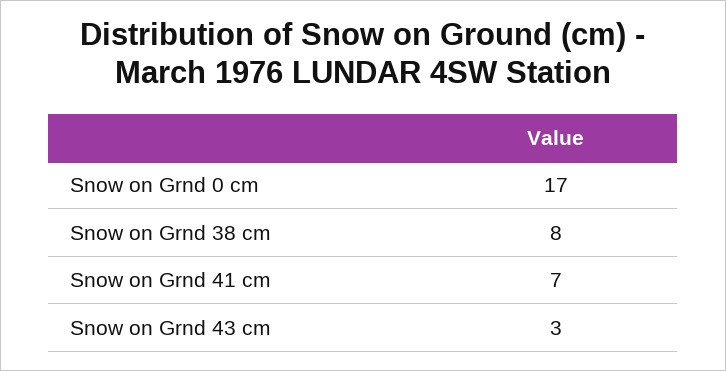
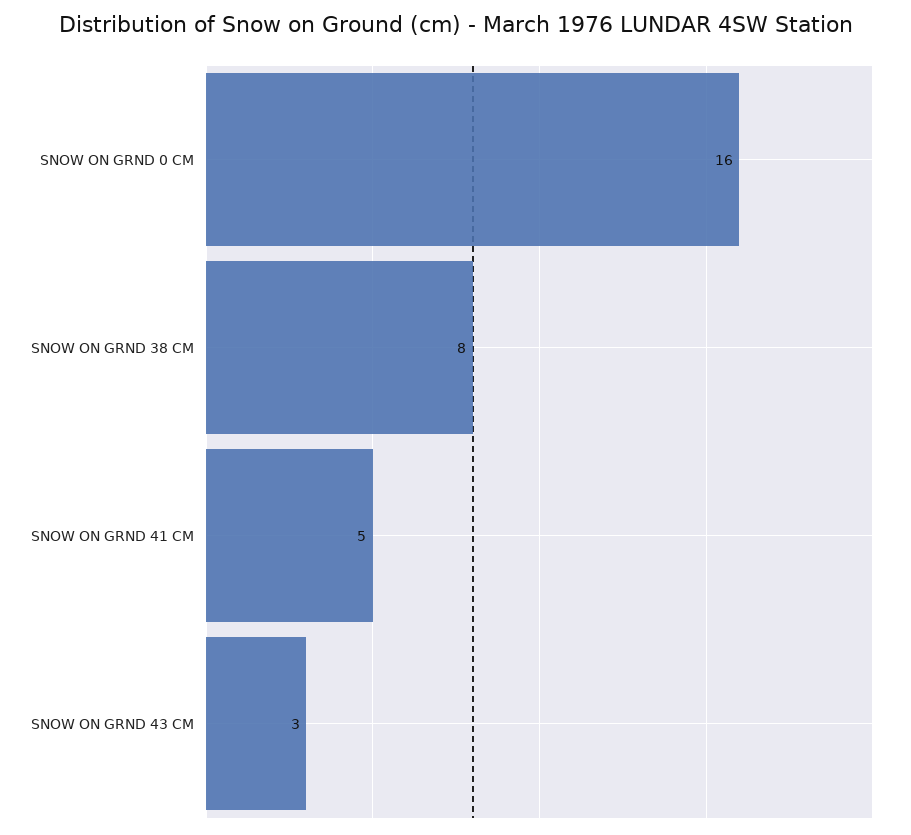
Snow on Grnd 0 cm: 17 -> 16
Snow on Grnd 41 cm: 7 -> 5

